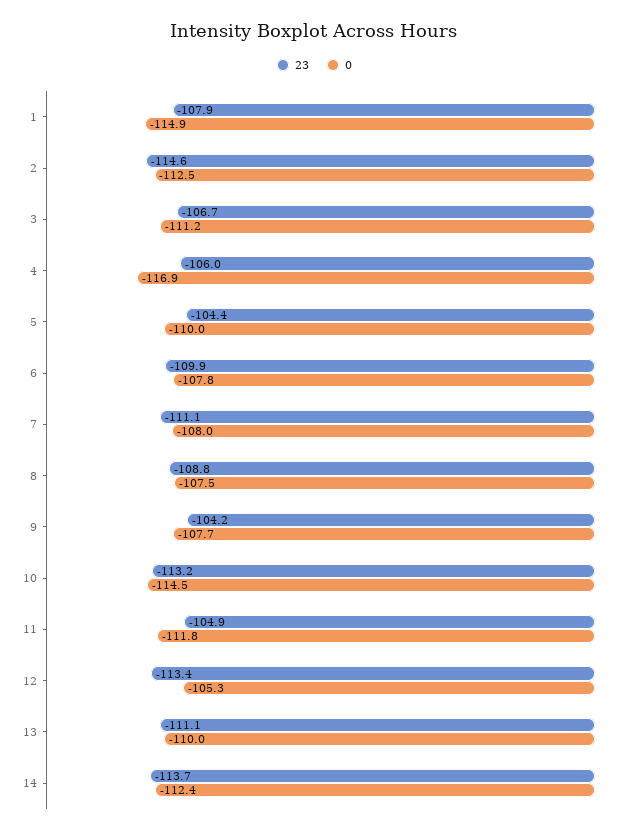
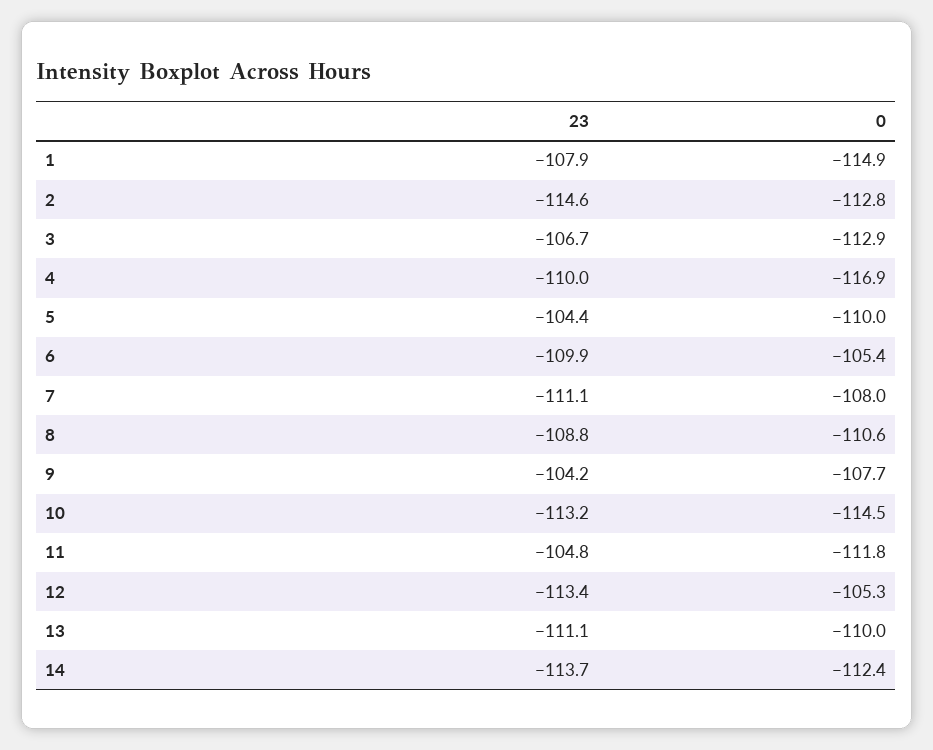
0, 2: -112.5 -> -112.8
0, 3: -111.2 -> -112.9
23, 4: -106 -> -110
0, 6: -107.8 -> -105.4
0, 8: -107.5 -> -110.6
23, 11: -104.9 -> -104.8

